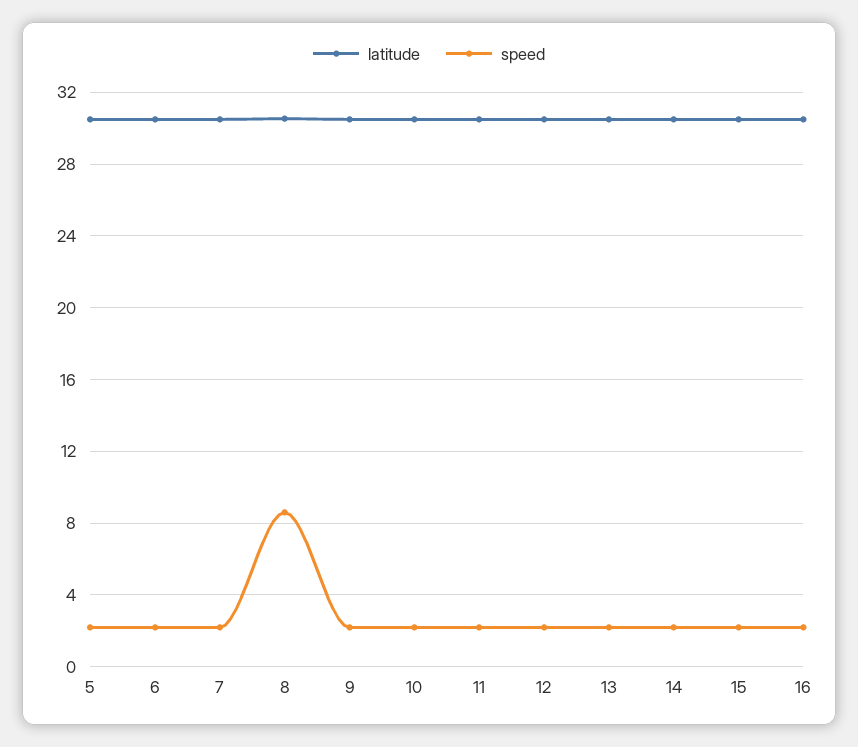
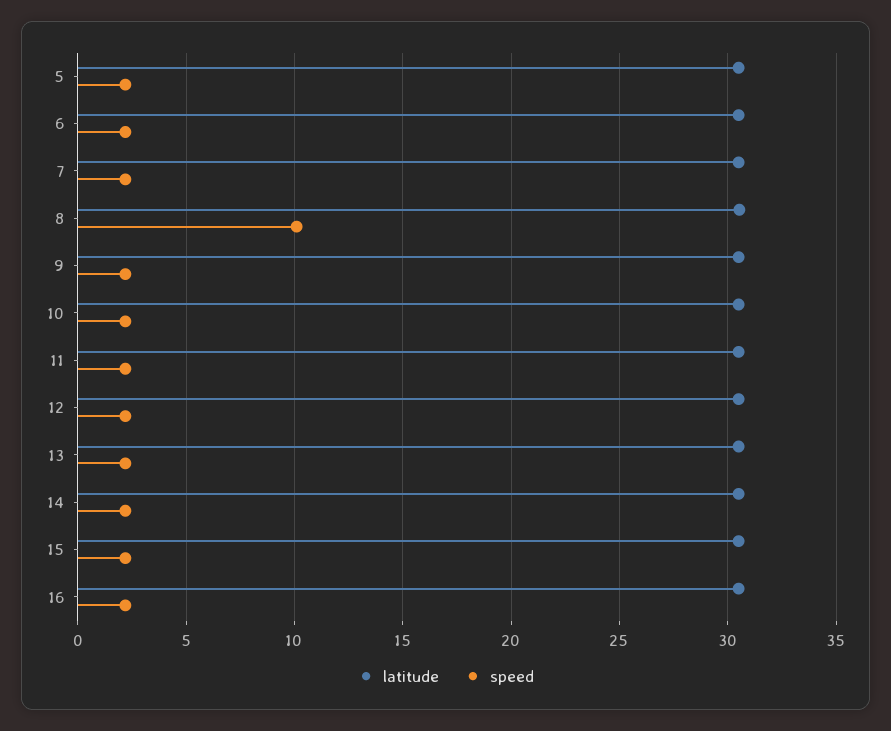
speed, 8: 8.5 -> 10

